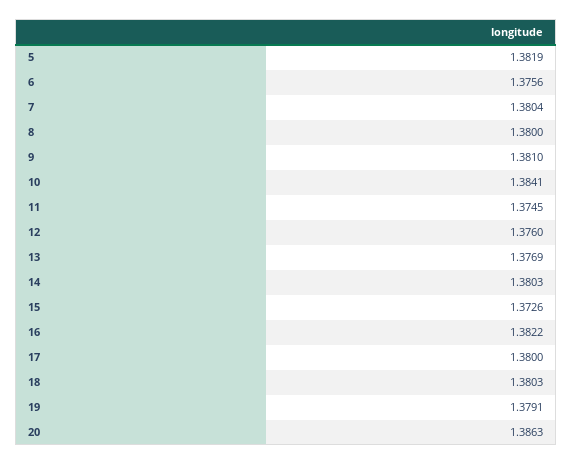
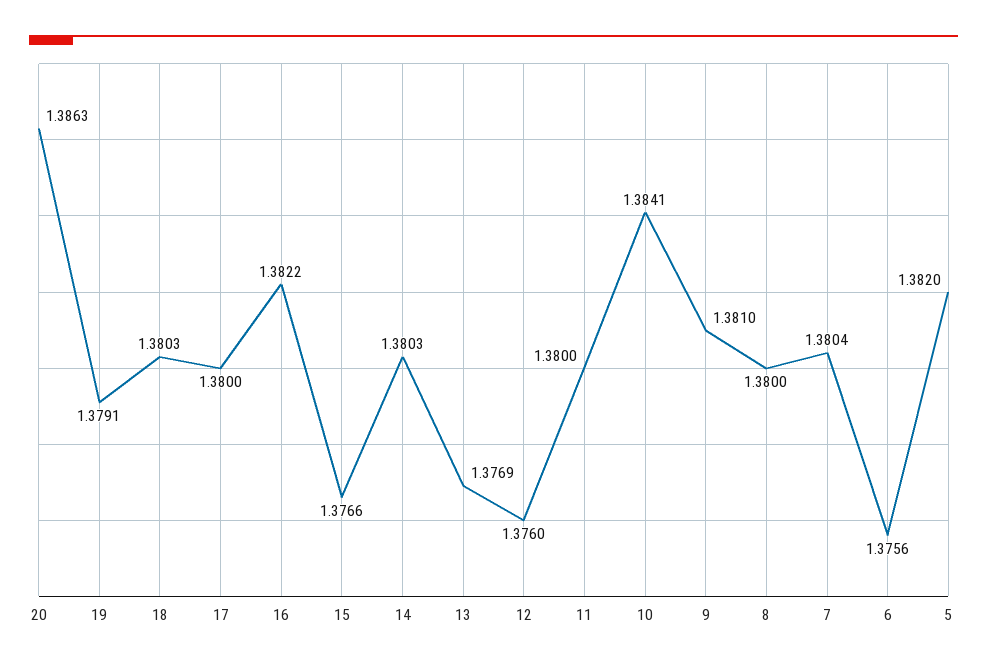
5: 1.3819 -> 1.382
11: 1.3745 -> 1.38
15: 1.3726 -> 1.3766

